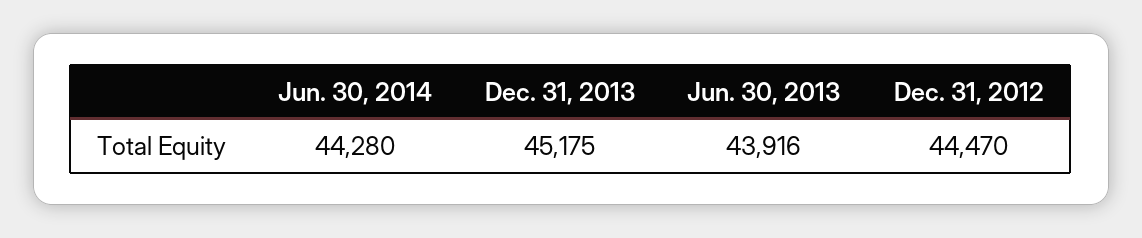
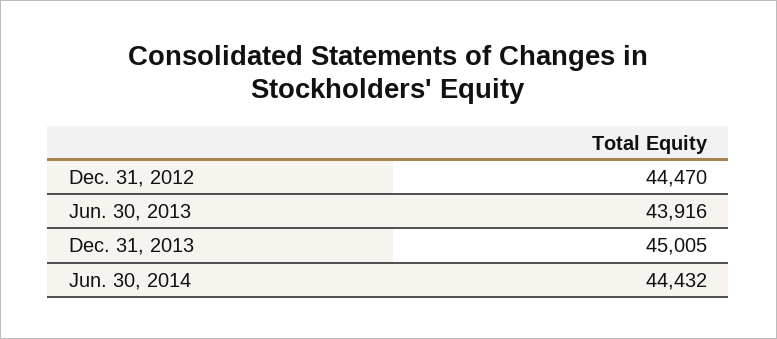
Jun. 30, 2014: 44280 -> 44432
Dec. 31, 2013: 45175 -> 45005

